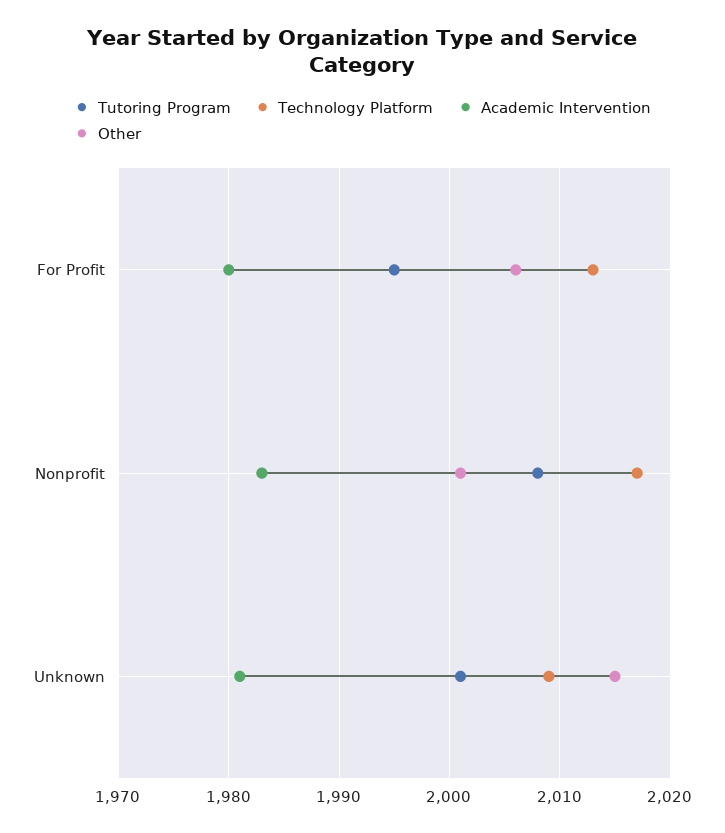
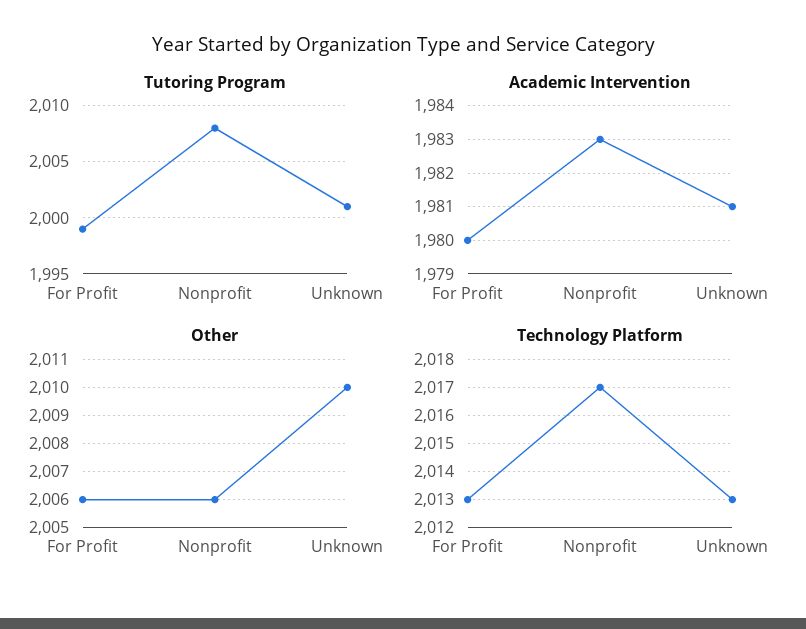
Tutoring Program, For Profit: 1995 -> 1999
Other, Nonprofit: 2001 -> 2006
Technology Platform, Unknown: 2009 -> 2013
Other, Unknown: 2015 -> 2010

